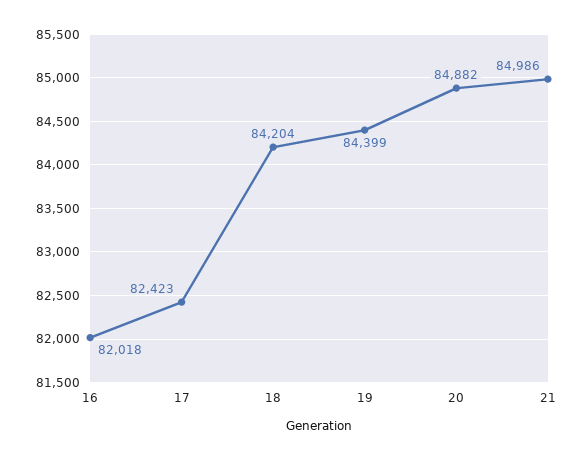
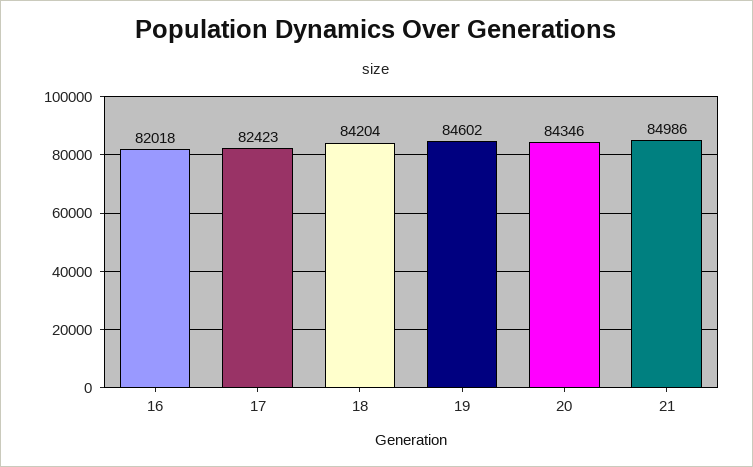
19: 84399 -> 84602
20: 84882 -> 84346

